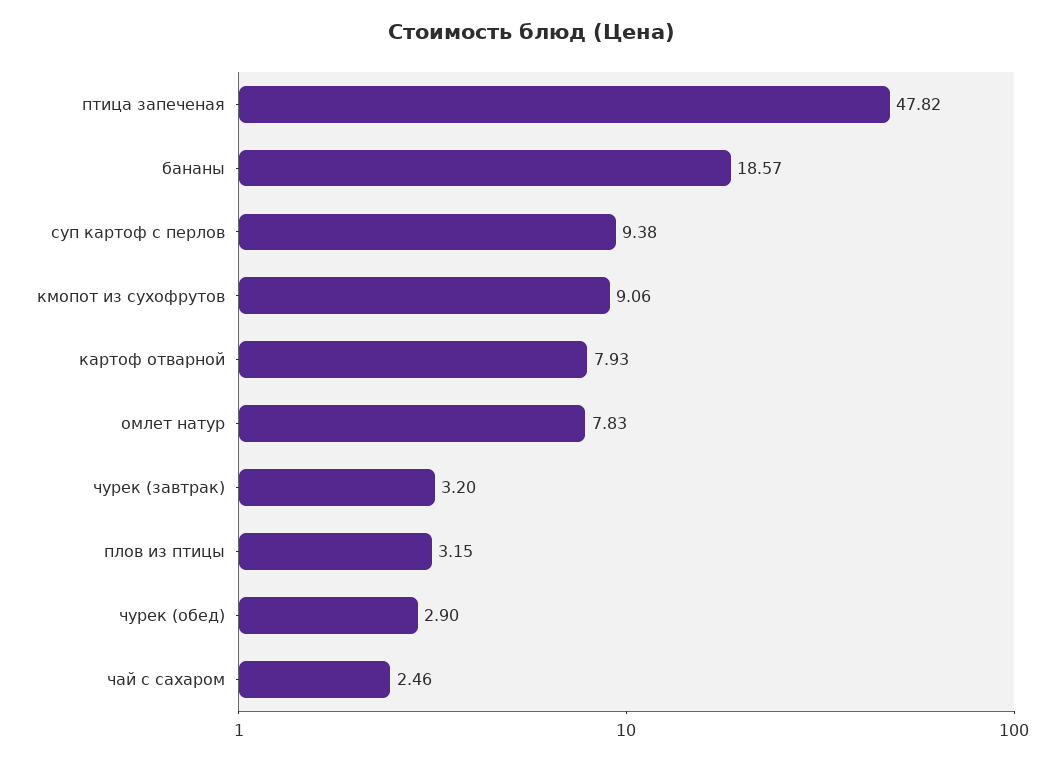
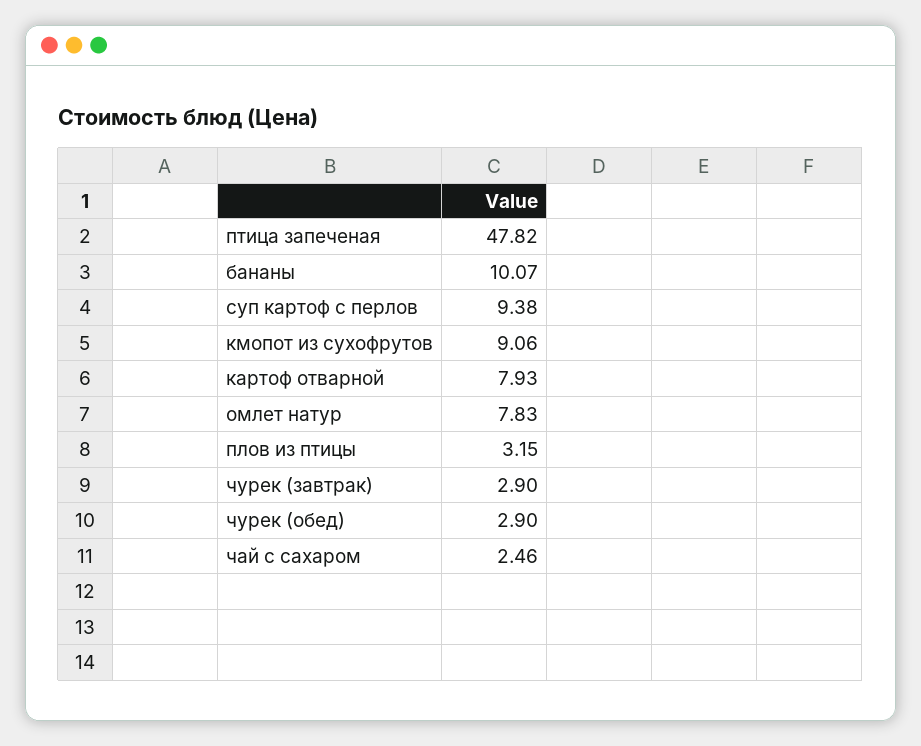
бананы: 18.57 -> 10.07
чурек (завтрак): 3.2 -> 2.9

